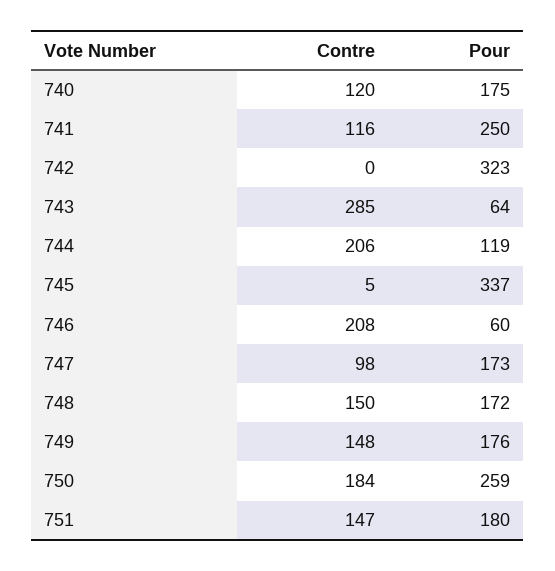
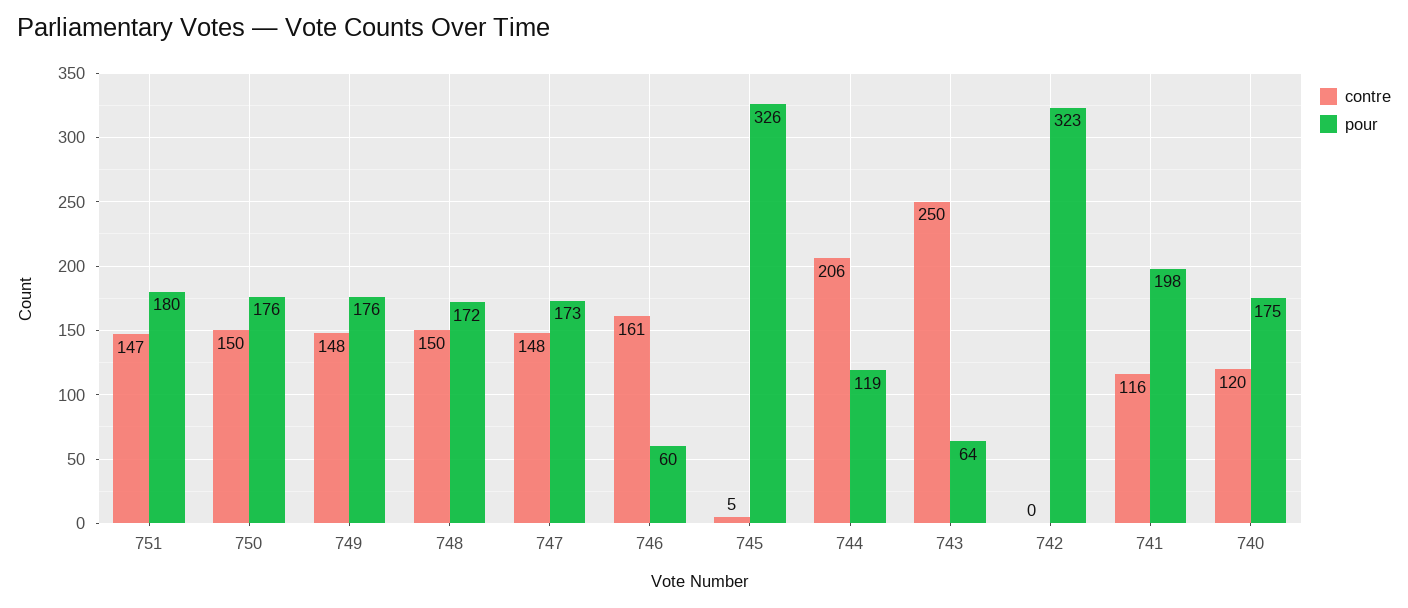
Pour, 741: 250 -> 198
Contre, 743: 285 -> 250
Pour, 745: 337 -> 326
Contre, 746: 208 -> 161
Contre, 747: 98 -> 148
Contre, 750: 184 -> 150
Pour, 750: 259 -> 176

